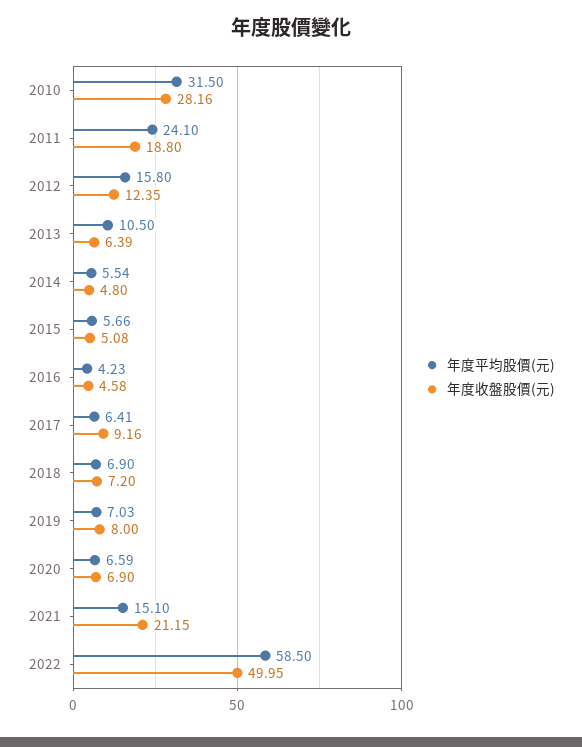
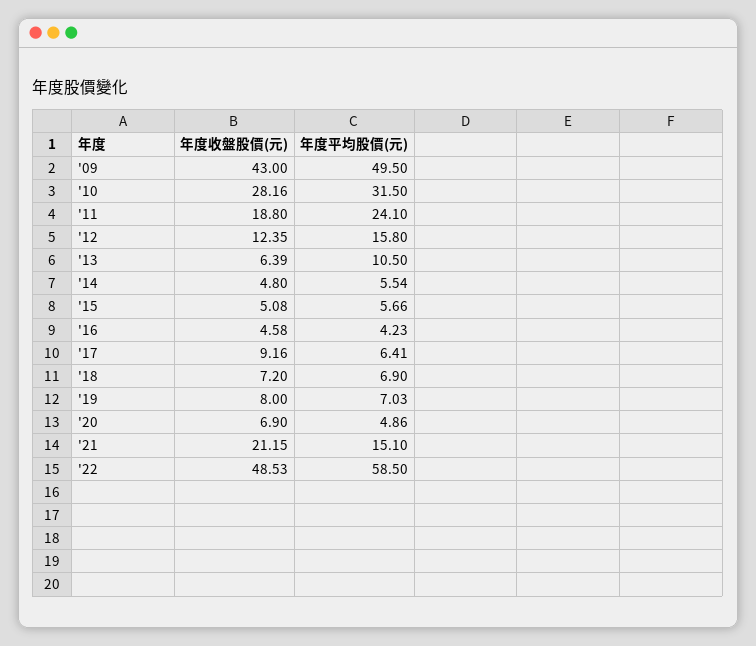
年度平均股價(元), 2020: 6.59 -> 4.86
年度收盤股價(元), 2022: 49.95 -> 48.53
年度收盤股價(元), '09: none -> 43
年度平均股價(元), '09: none -> 49.5

